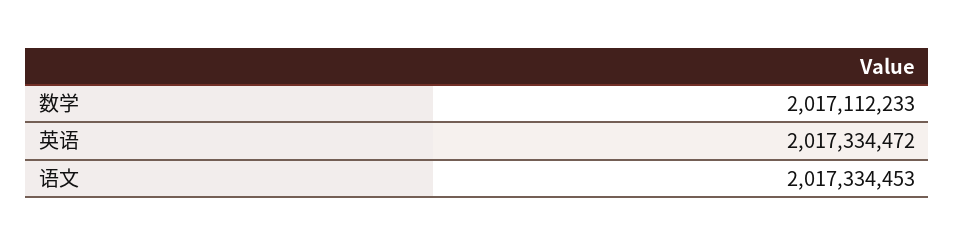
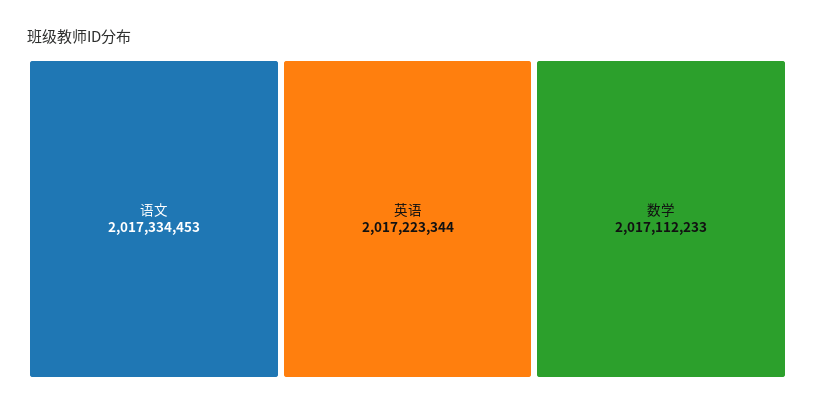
英语: 2017334472 -> 2017223344

